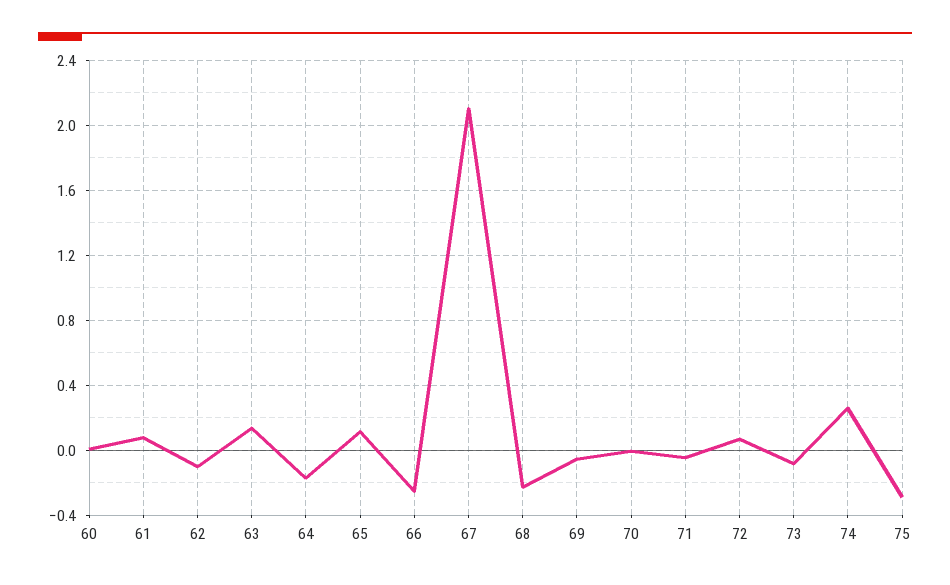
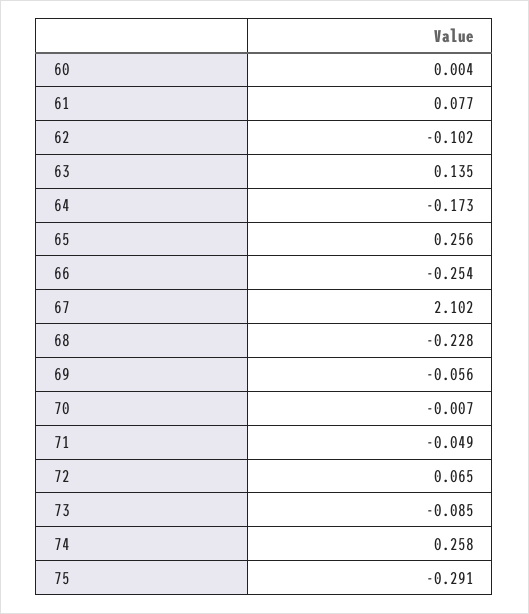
65: 0.1 -> 0.256

